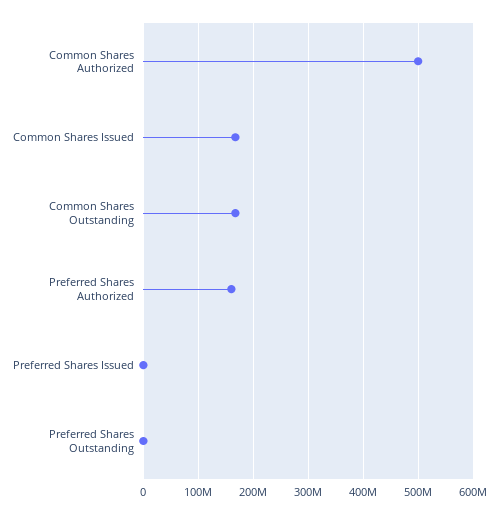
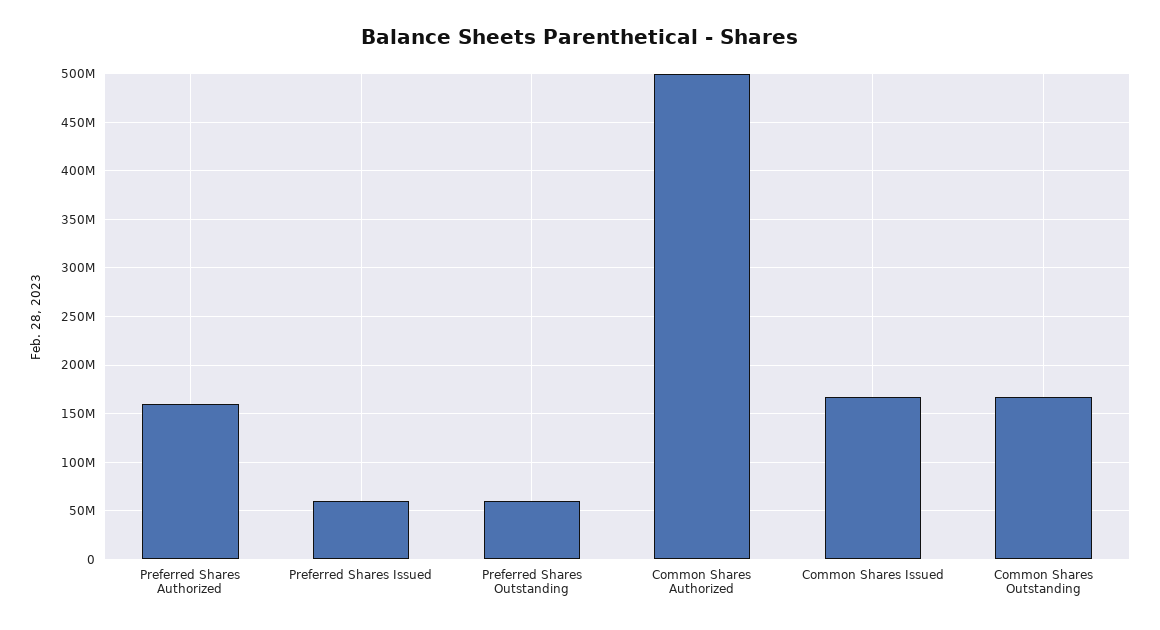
Preferred Shares Issued: 0 -> 60000000
Preferred Shares Outstanding: 0 -> 60000000

